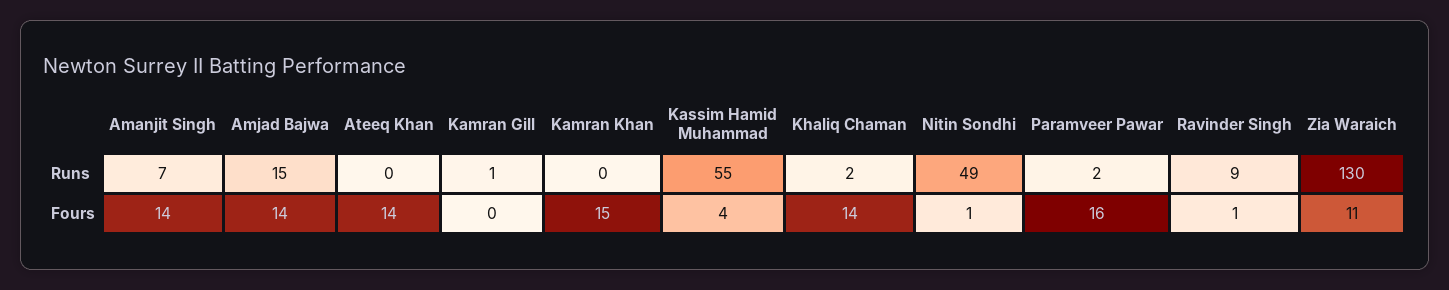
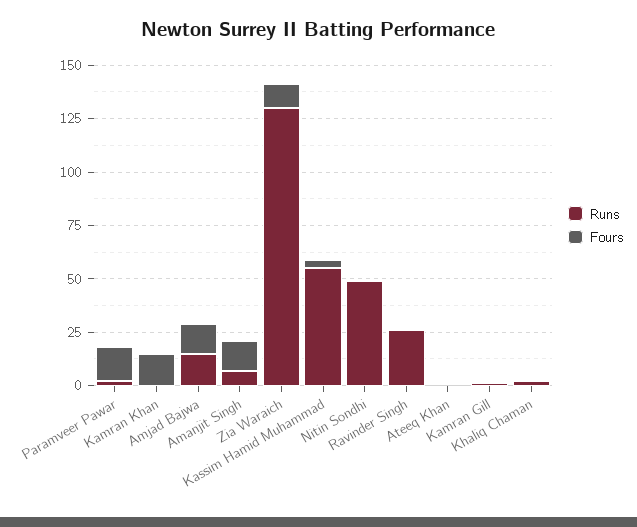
Runs, Ravinder Singh: 9 -> 25
Fours, Ateeq Khan: 14 -> 0
Fours, Khaliq Chaman: 14 -> 0

